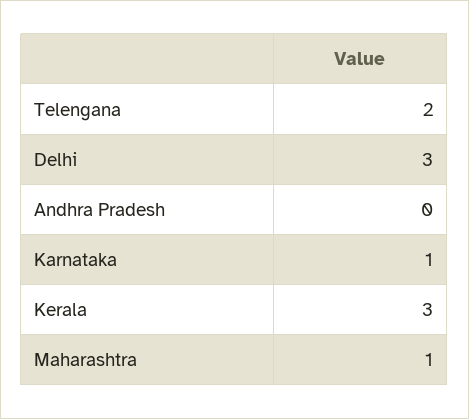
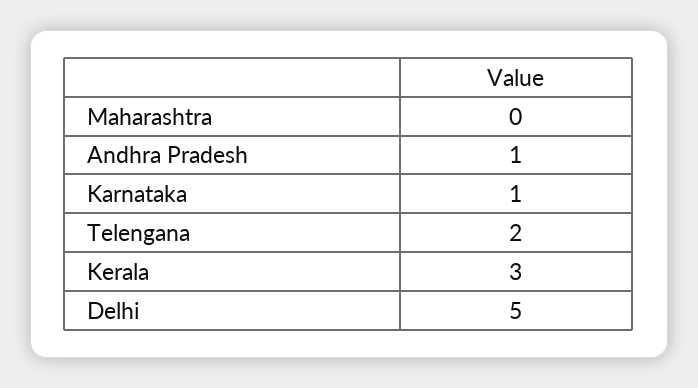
Delhi: 3 -> 5
Andhra Pradesh: 0 -> 1
Maharashtra: 1 -> 0

